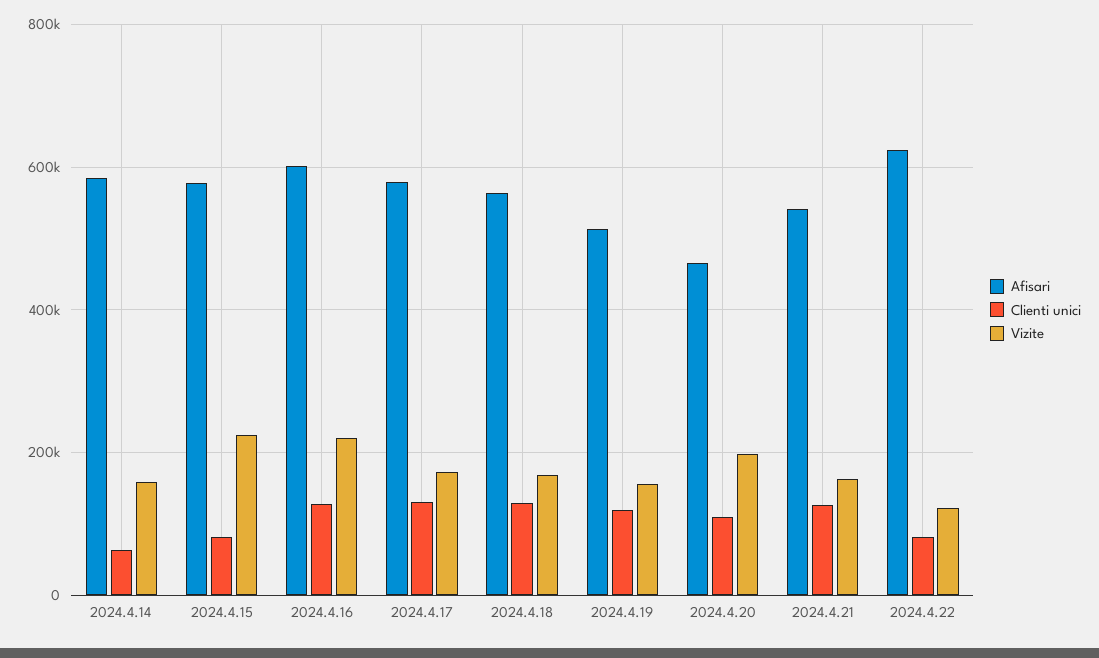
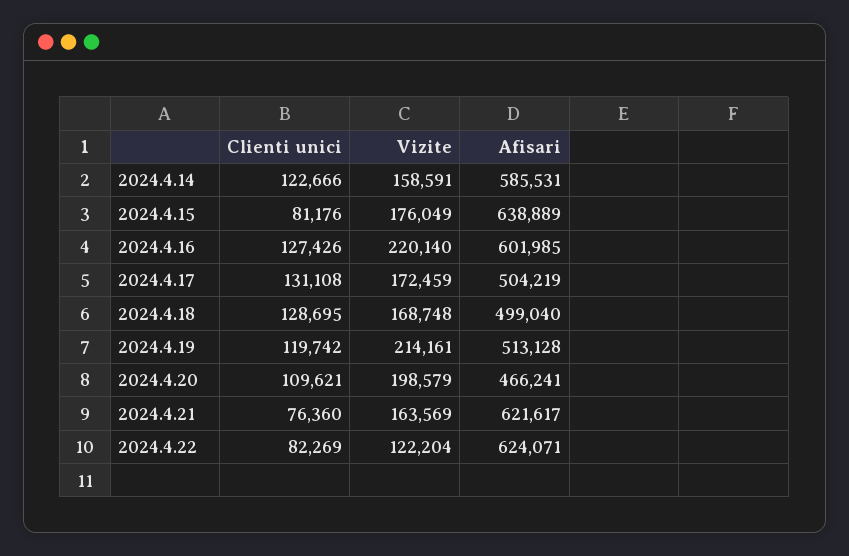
Clienti unici, 2024.4.14: 60000 -> 122666
Afisari, 2024.4.15: 580000 -> 638889
Vizite, 2024.4.15: 220000 -> 176049
Afisari, 2024.4.17: 580000 -> 504219
Afisari, 2024.4.18: 560000 -> 499040
Vizite, 2024.4.19: 160000 -> 214161
Afisari, 2024.4.21: 540000 -> 621617
Clienti unici, 2024.4.21: 120000 -> 76360

